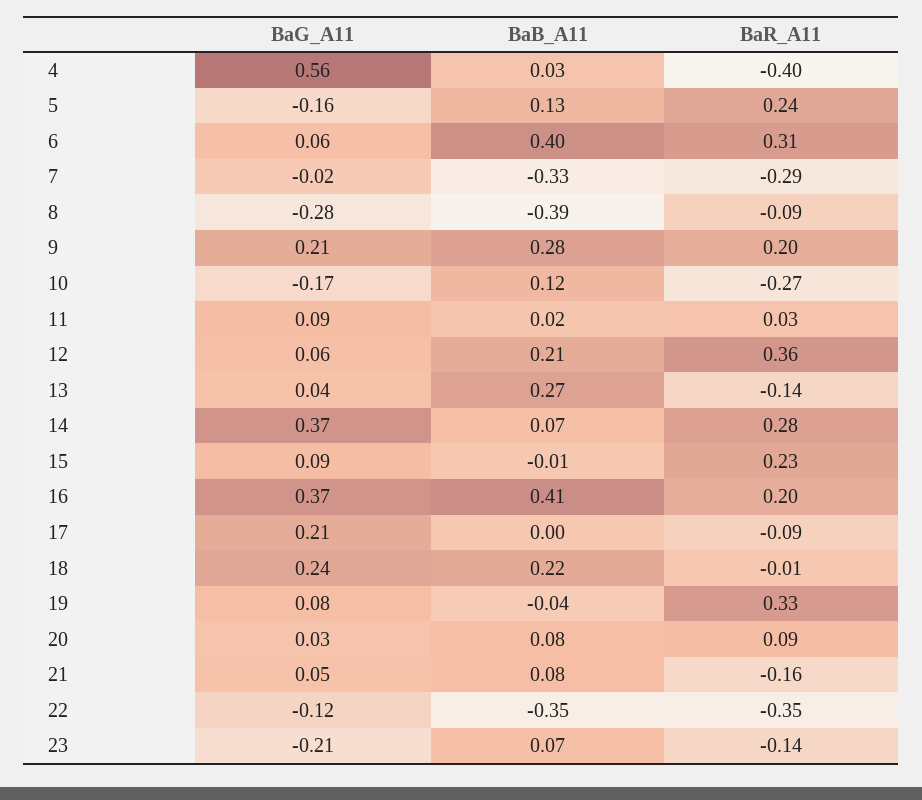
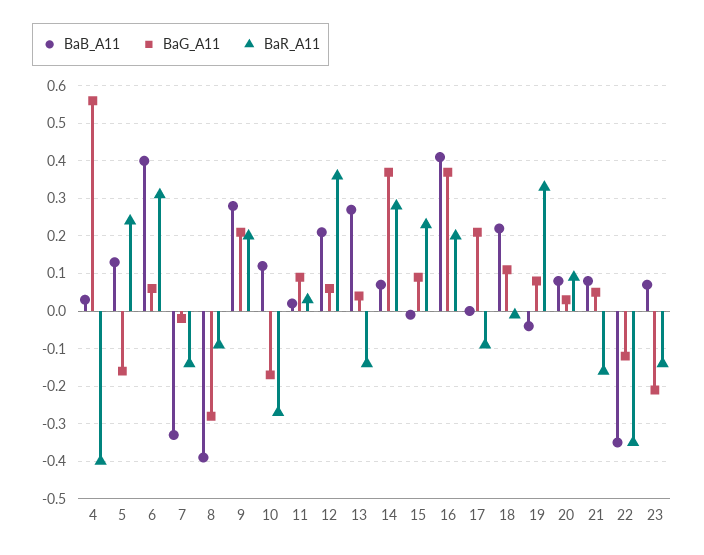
BaR_A11, 7: -0.29 -> -0.15
BaG_A11, 18: 0.24 -> 0.1

